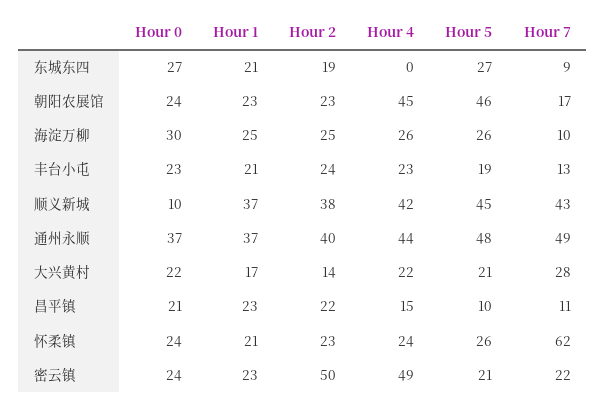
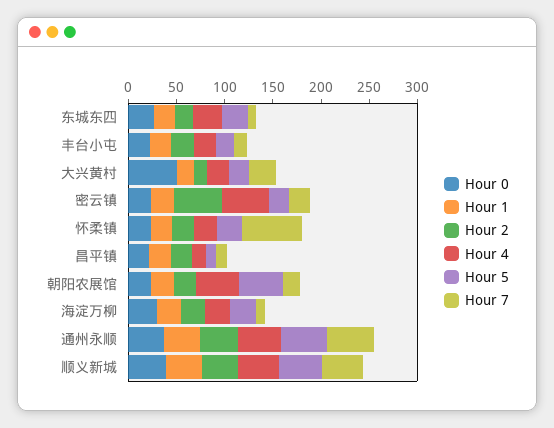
Hour 4, 东城东四: 0 -> 30
Hour 0, 顺义新城: 10 -> 40
Hour 0, 大兴黄村: 22 -> 50

